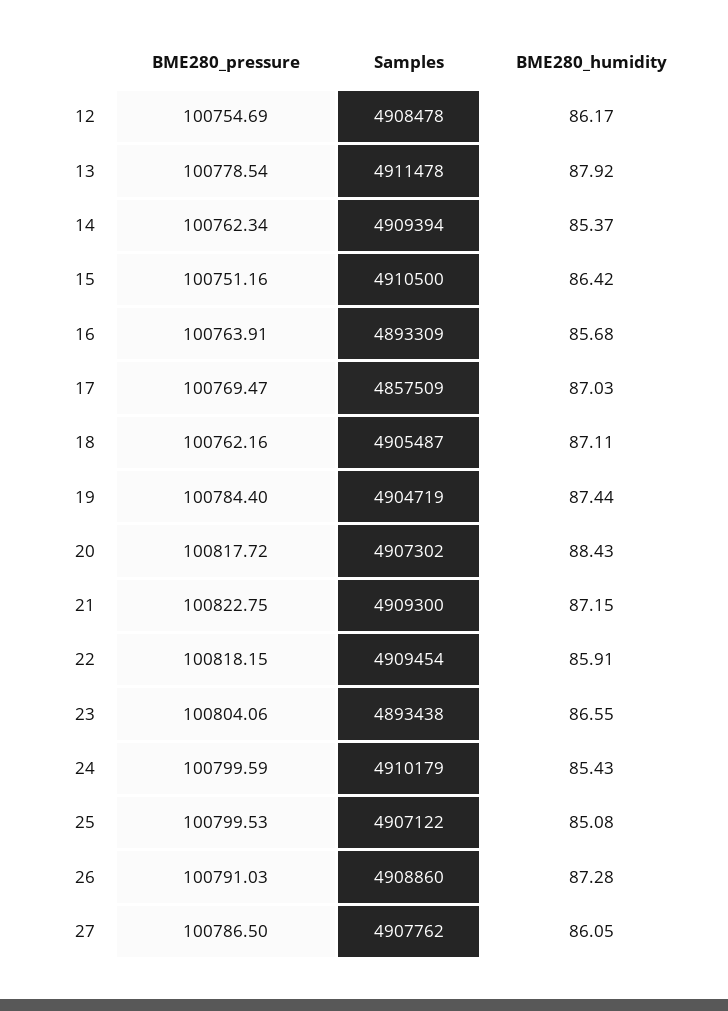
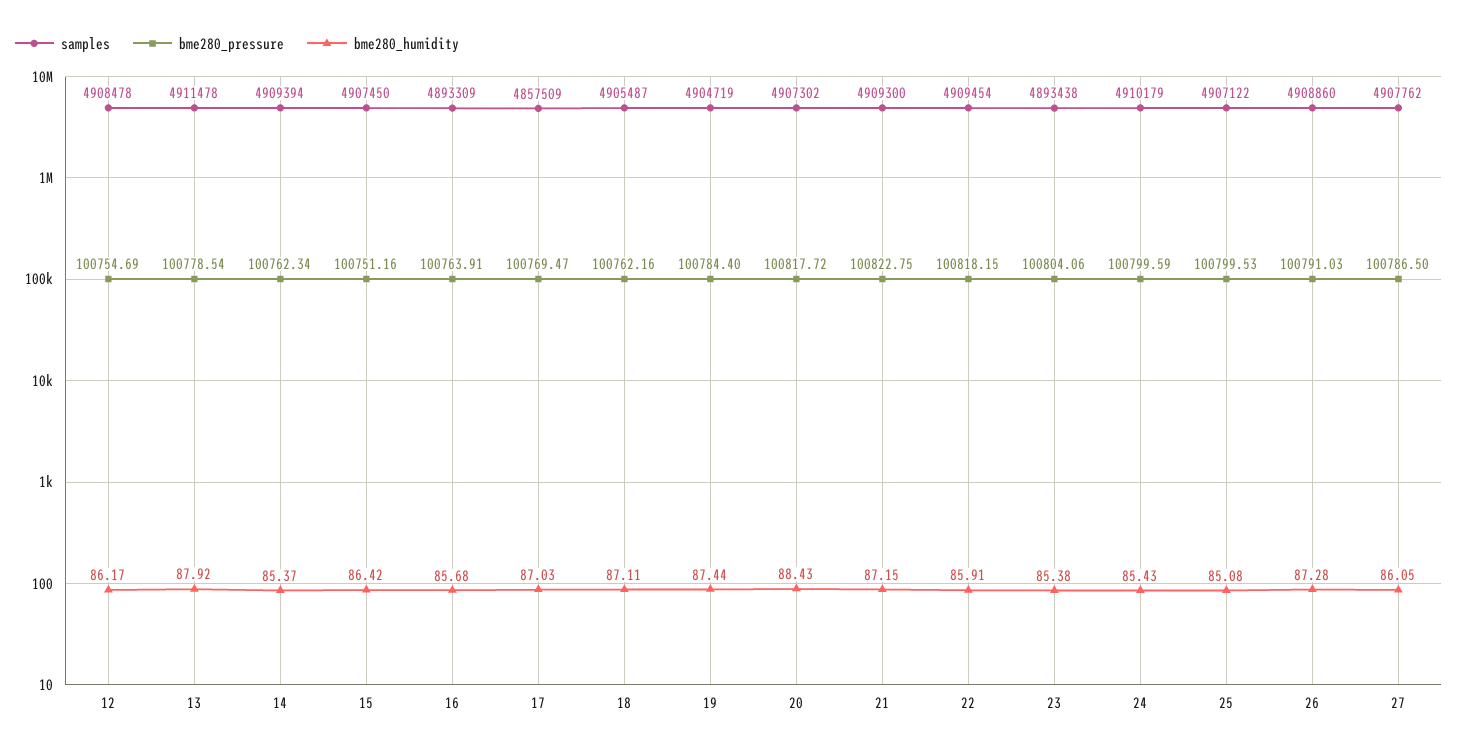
Samples, 15: 4910500 -> 4907450
BME280_humidity, 23: 86.55 -> 85.38

